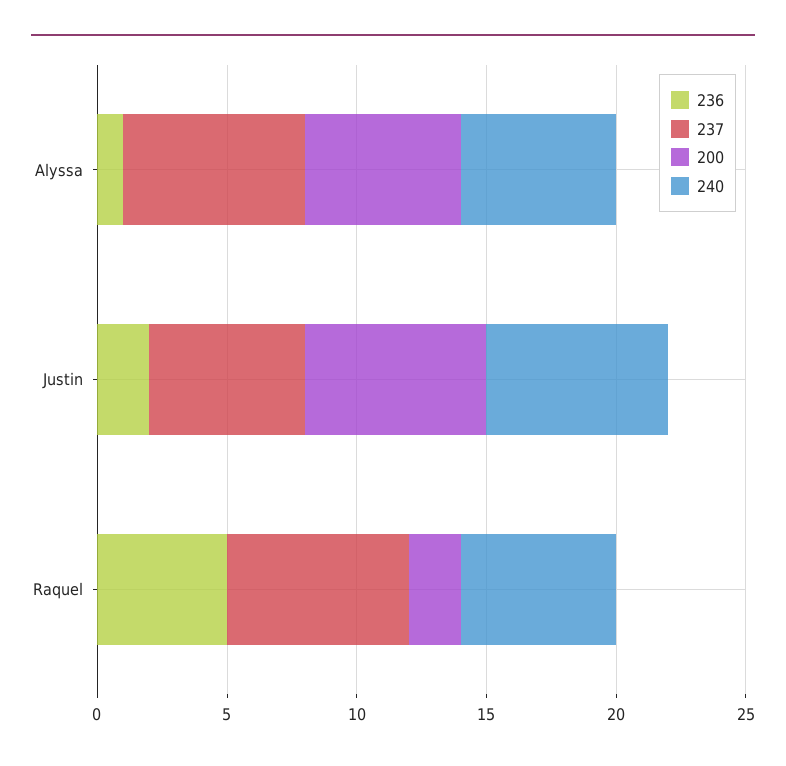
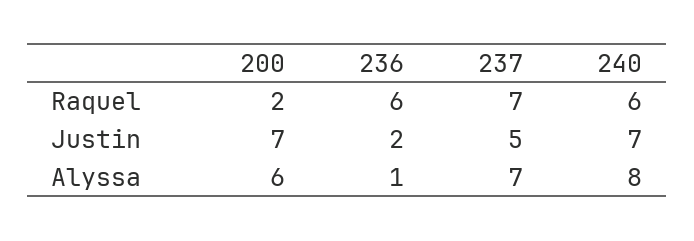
240, Alyssa: 6 -> 8
237, Justin: 6 -> 5
236, Raquel: 5 -> 6

